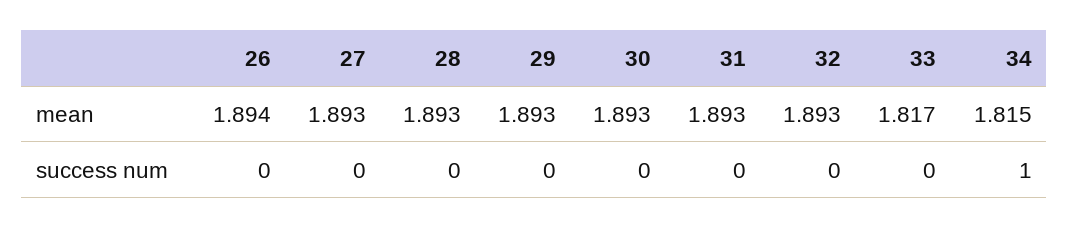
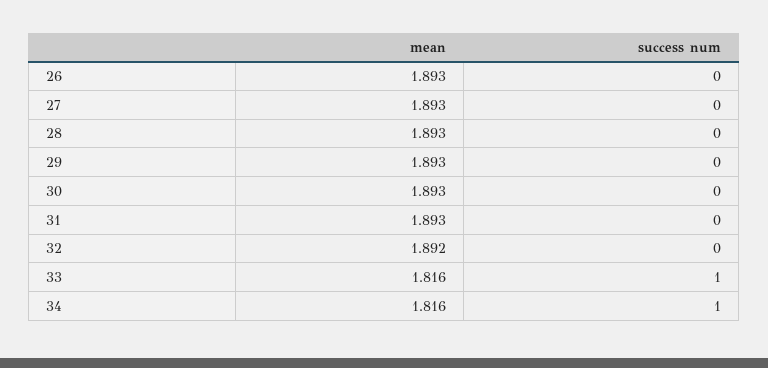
26, mean: 1.894 -> 1.893
32, mean: 1.893 -> 1.892
33, mean: 1.817 -> 1.816
34, mean: 1.815 -> 1.816
33, success num: 0 -> 1

